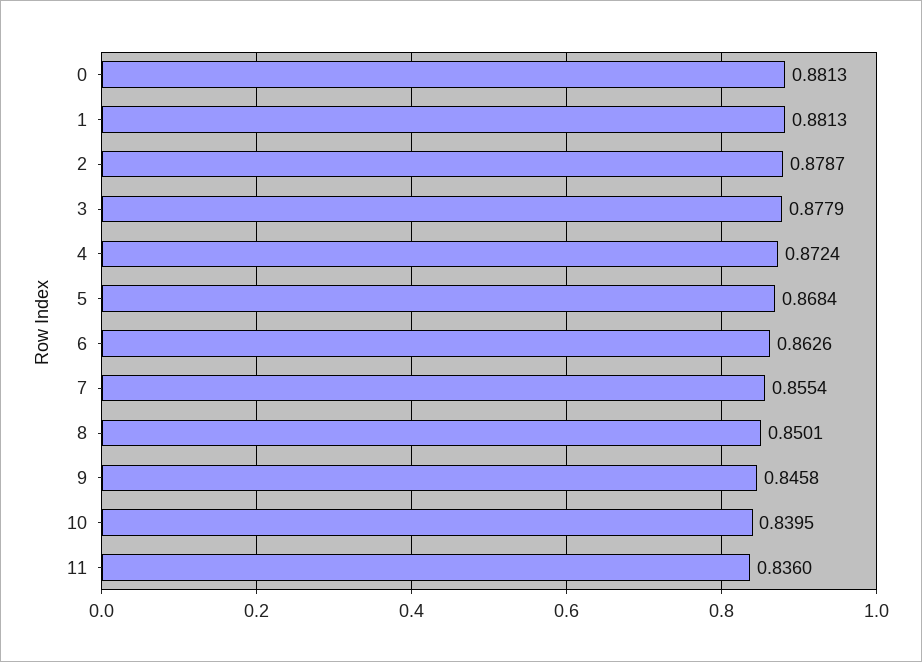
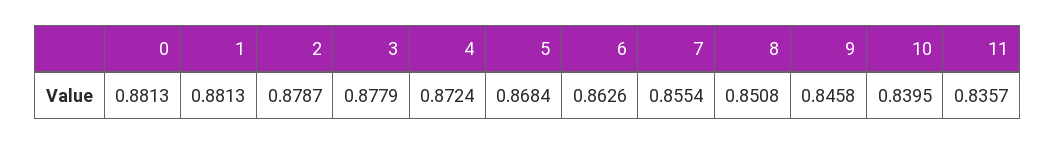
8: 0.8501 -> 0.8508
11: 0.836 -> 0.8357

